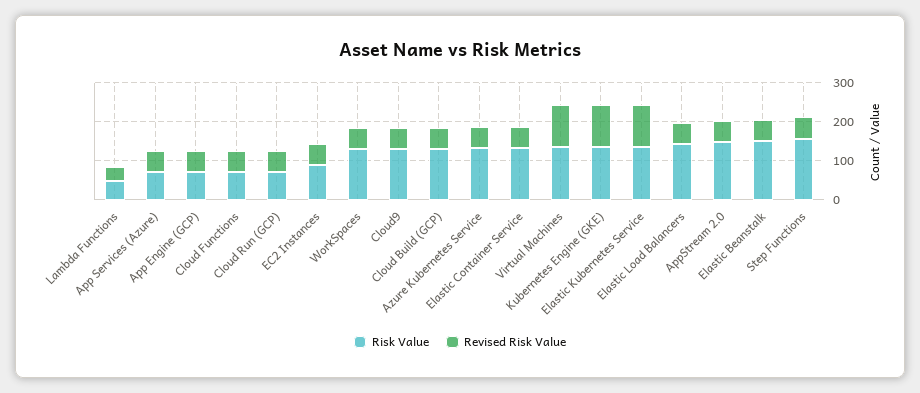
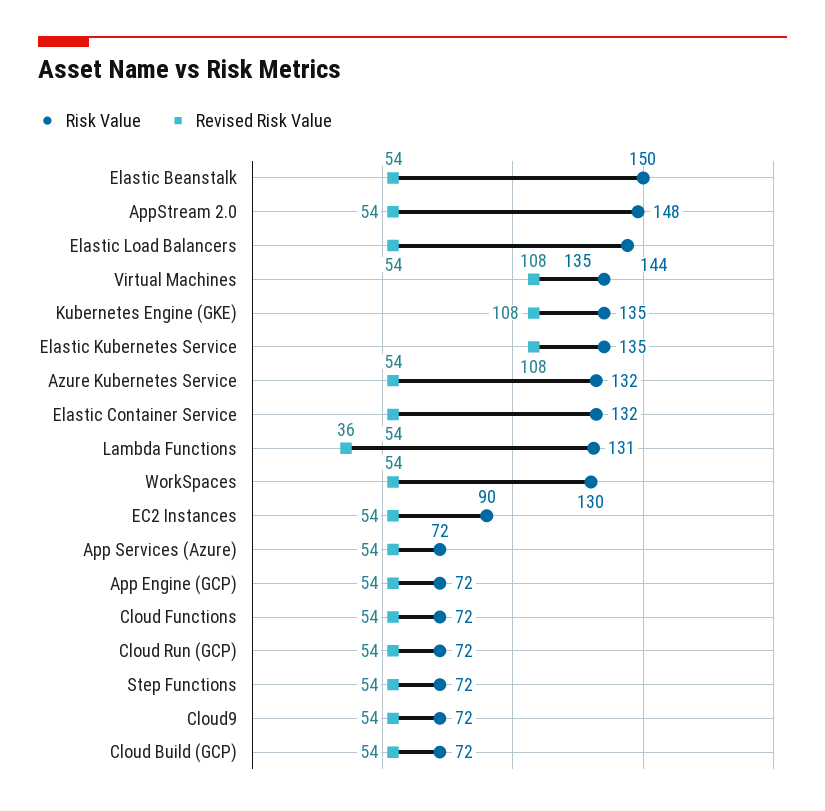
Risk Value, Lambda Functions: 50 -> 131
Risk Value, Cloud9: 125 -> 72
Risk Value, Cloud Build (GCP): 125 -> 72
Risk Value, Step Functions: 150 -> 72

